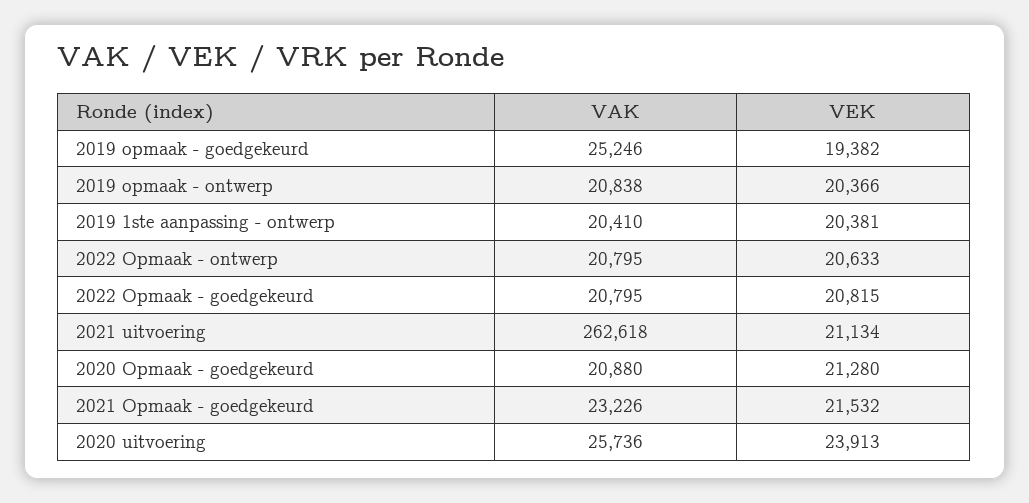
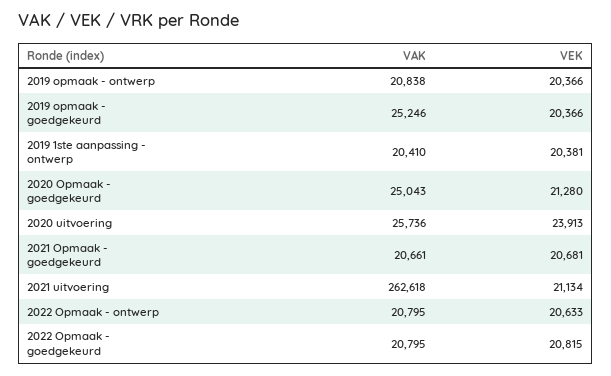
VEK, 2019 opmaak - goedgekeurd: 19382 -> 20366
VAK, 2020 Opmaak - goedgekeurd: 20880 -> 25043
VAK, 2021 Opmaak - goedgekeurd: 23226 -> 20661
VEK, 2021 Opmaak - goedgekeurd: 21532 -> 20681

